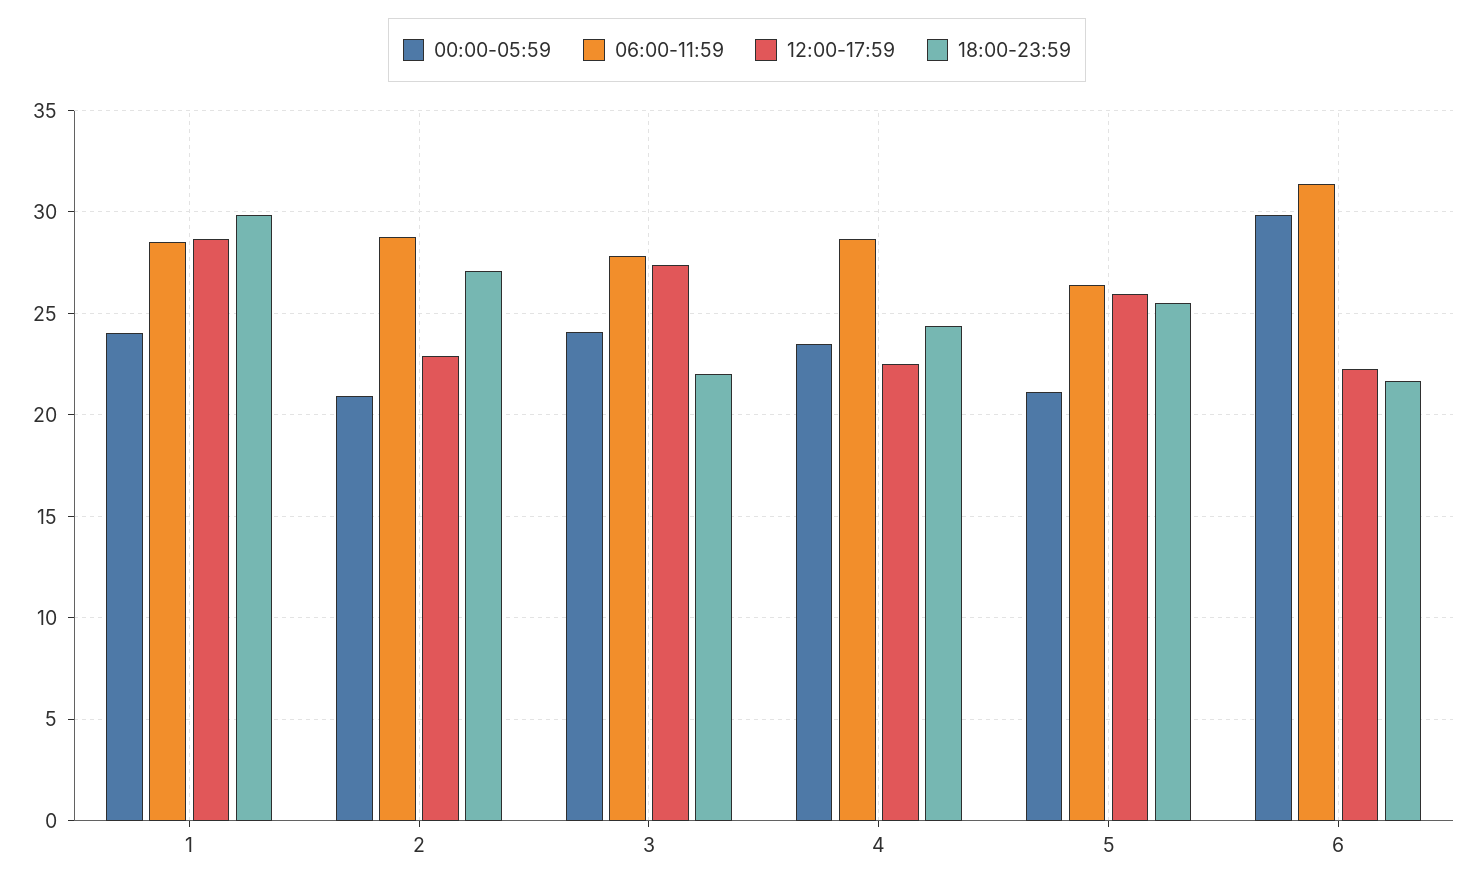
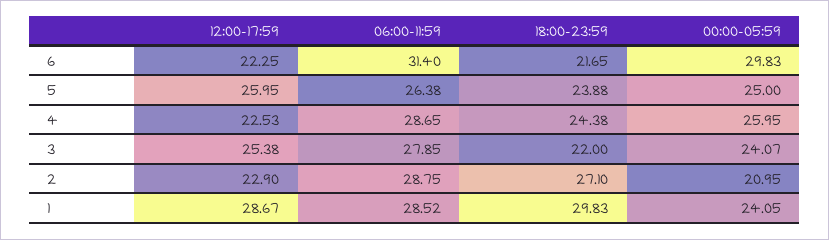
12:00-17:59, 3: 27.5 -> 25.38
00:00-05:59, 4: 23.5 -> 25.95
00:00-05:59, 5: 21 -> 25
18:00-23:59, 5: 25.5 -> 23.88

